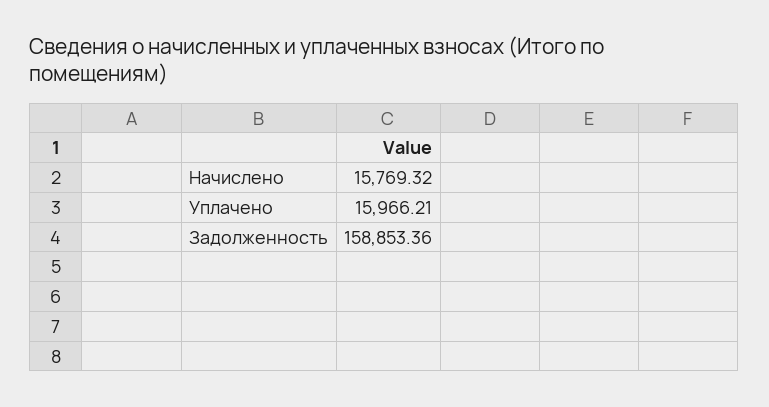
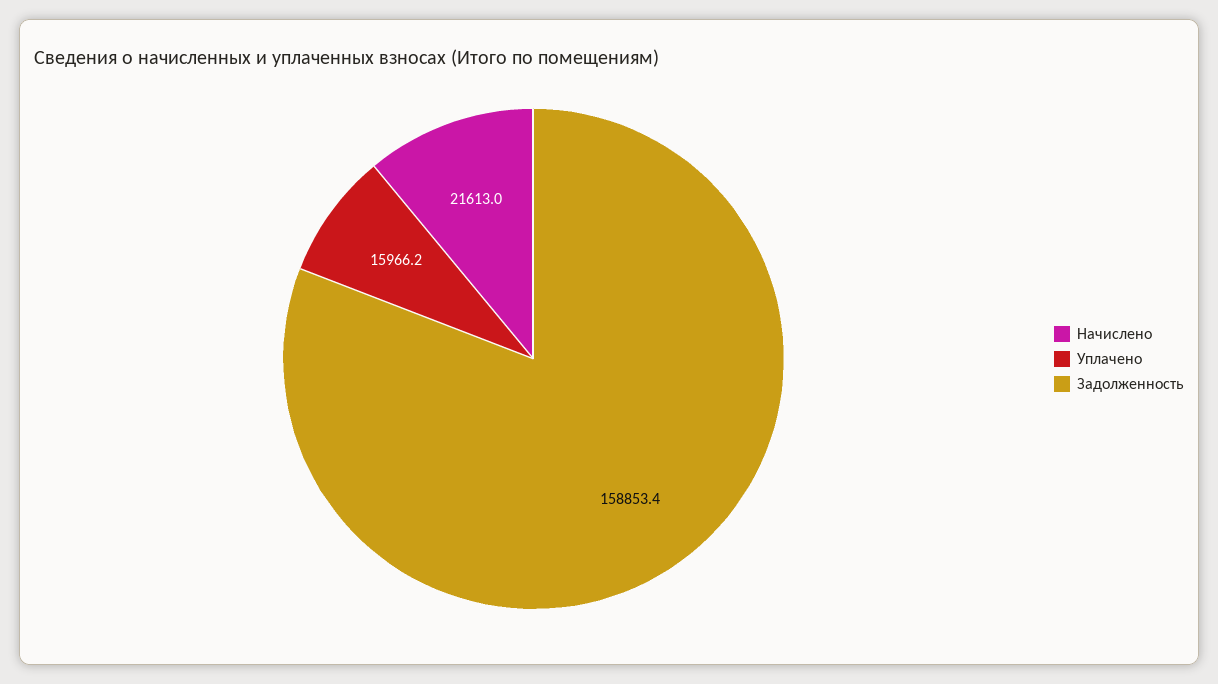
Начислено: 15769.32 -> 21613

